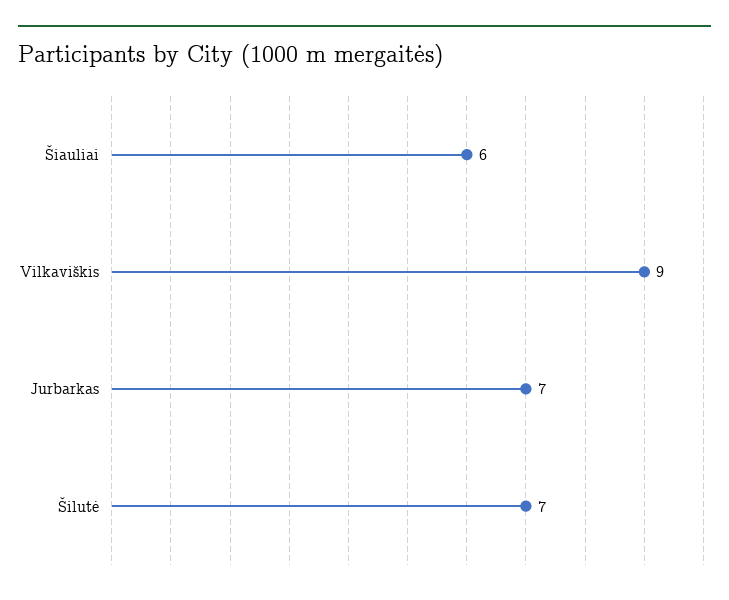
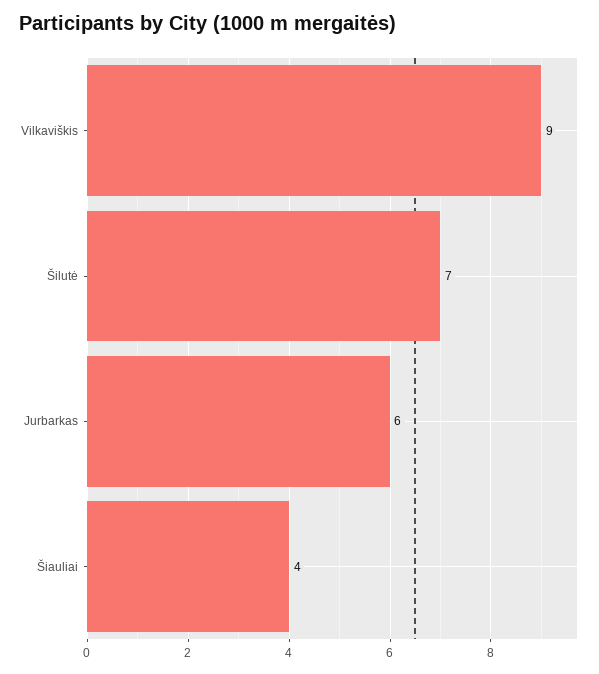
Šiauliai: 6 -> 4
Jurbarkas: 7 -> 6

